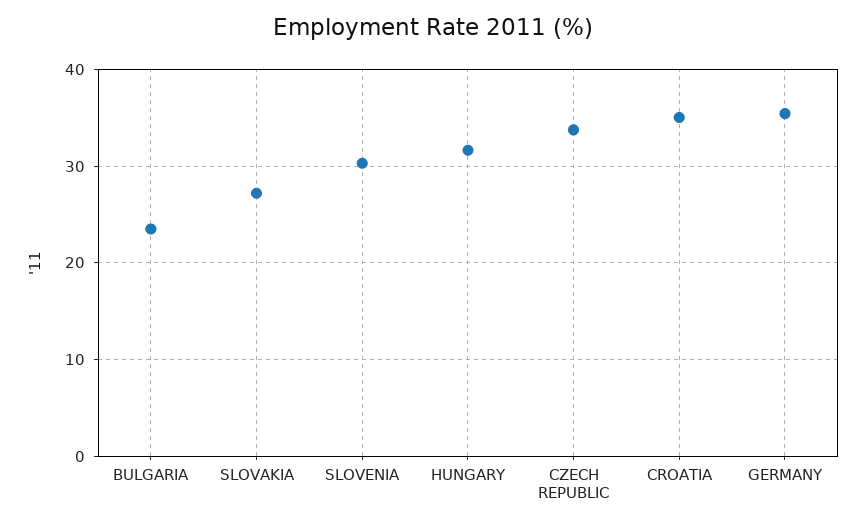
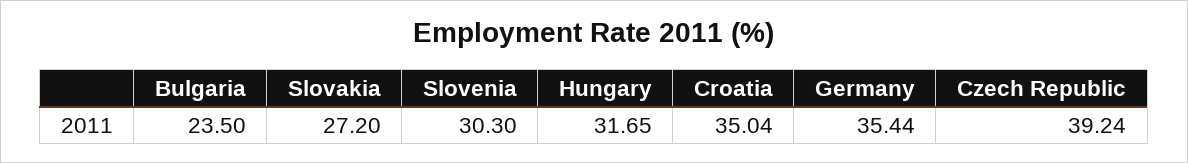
CZECH REPUBLIC: 34 -> 39.24

